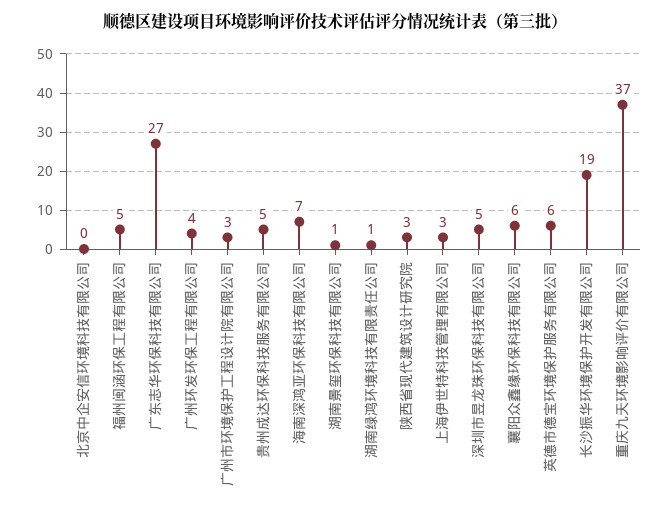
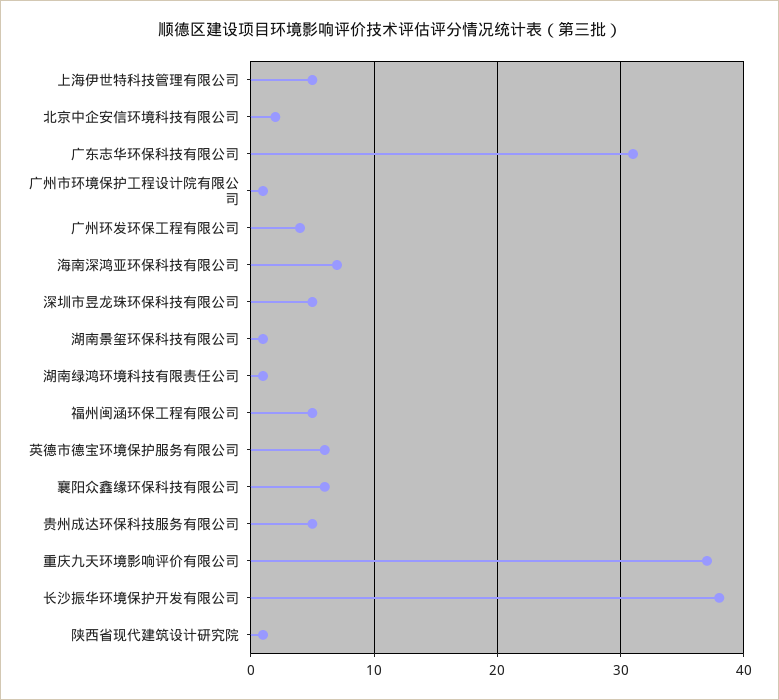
北京中企安信环境科技有限公司: 0 -> 2
广东志华环保科技有限公司: 27 -> 31
广州市环境保护工程设计院有限公司: 3 -> 1
陕西省现代建筑设计研究院: 3 -> 1
上海伊世特科技管理有限公司: 3 -> 5
长沙振华环境保护开发有限公司: 19 -> 38

